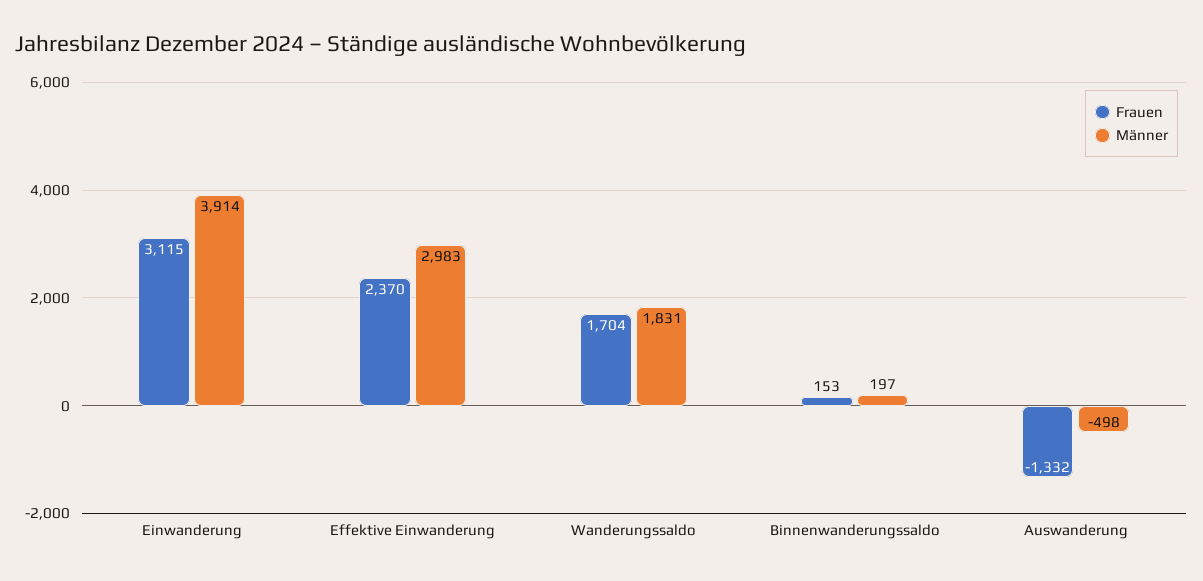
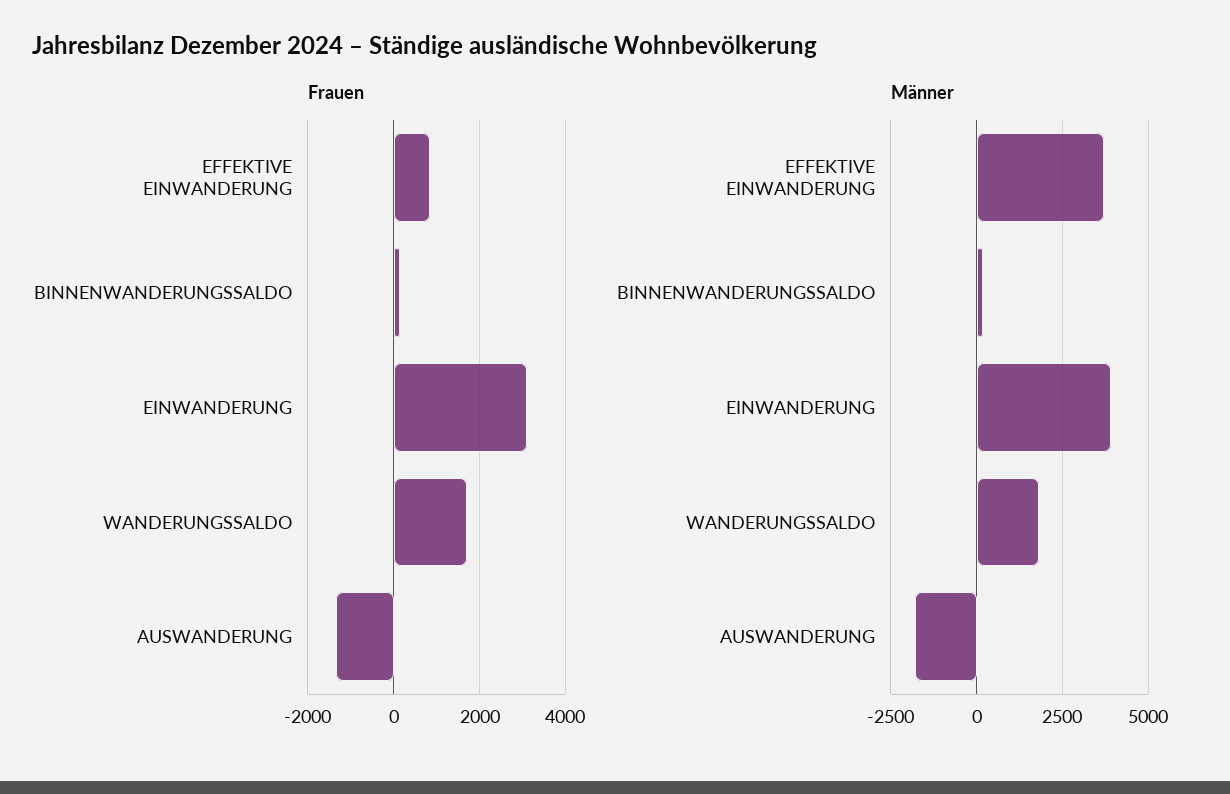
Frauen, Effektive Einwanderung: 2370 -> 800
Männer, Effektive Einwanderung: 2983 -> 3750
Männer, Auswanderung: -498 -> -1750

